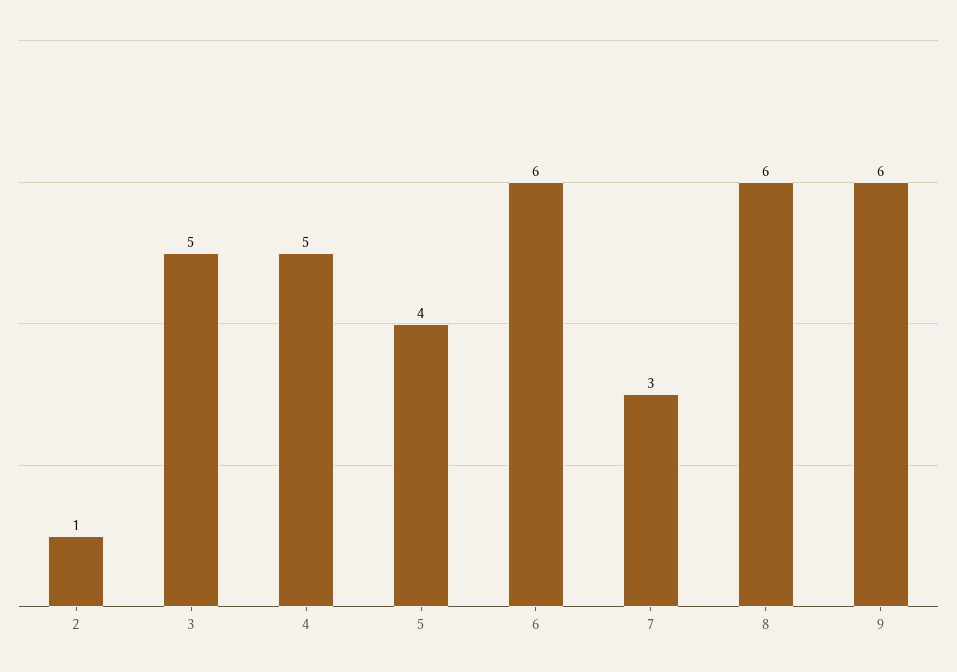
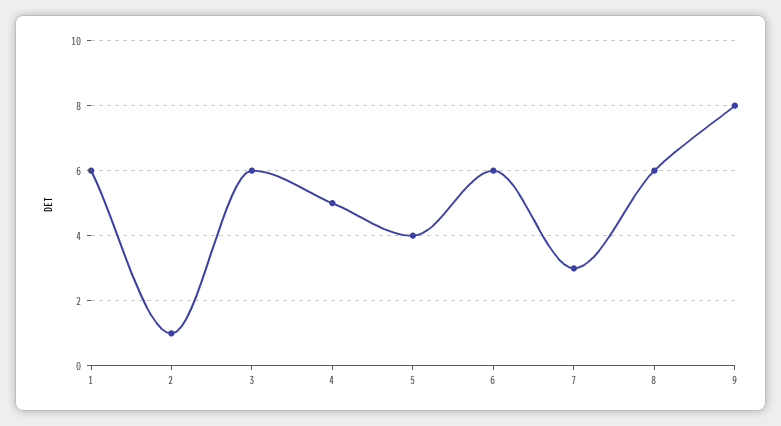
3: 5 -> 6
9: 6 -> 8
1: none -> 6

